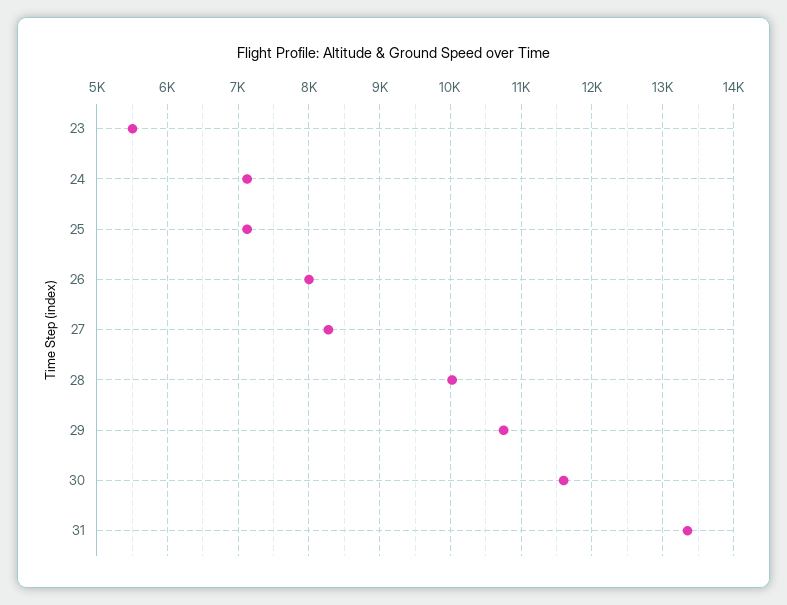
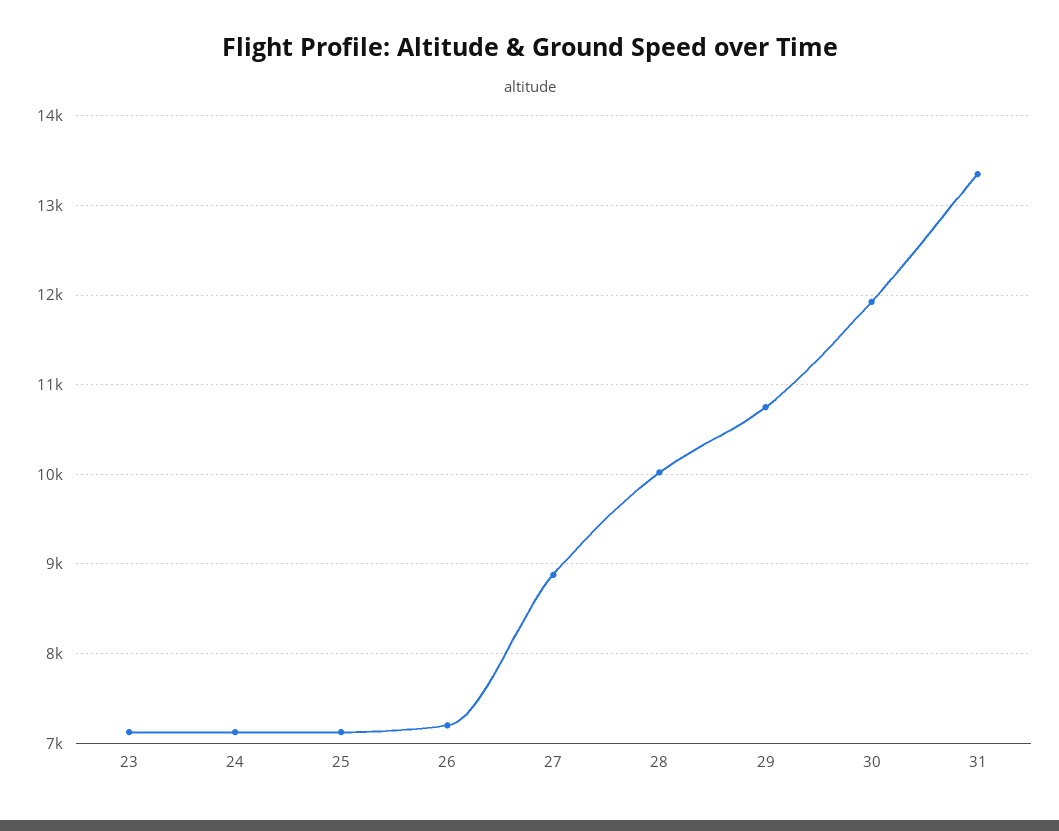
23: 5500 -> 7100
26: 8000 -> 7200
27: 8300 -> 8900
30: 11600 -> 11900

